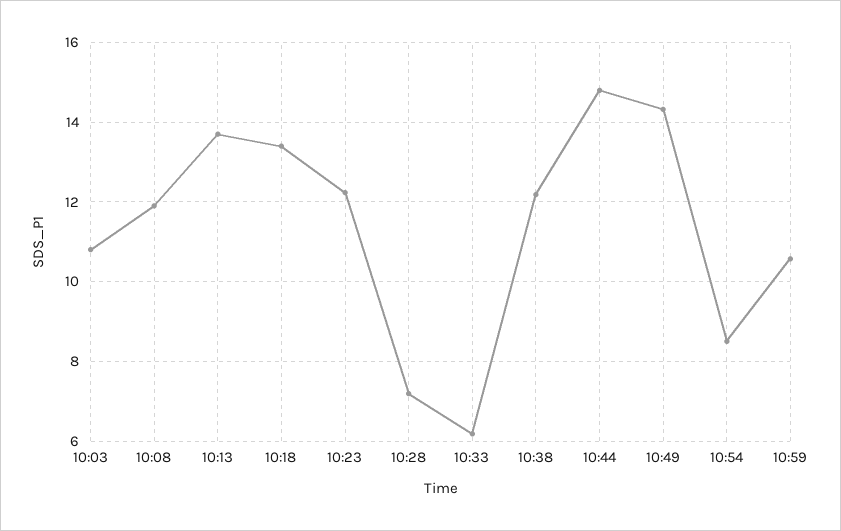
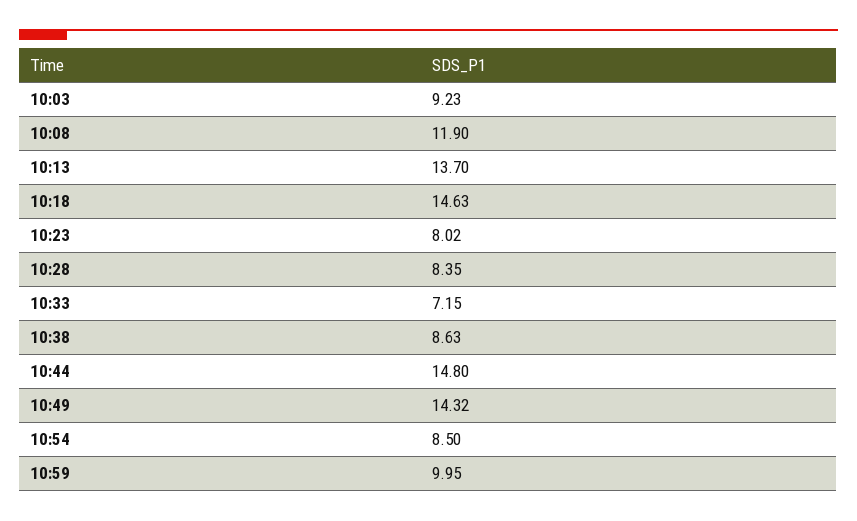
10:03: 10.8 -> 9.23
10:18: 13.4 -> 14.63
10:23: 12.2 -> 8.02
10:28: 7.2 -> 8.35
10:33: 6.2 -> 7.15
10:38: 12.2 -> 8.63
10:59: 10.6 -> 9.95

